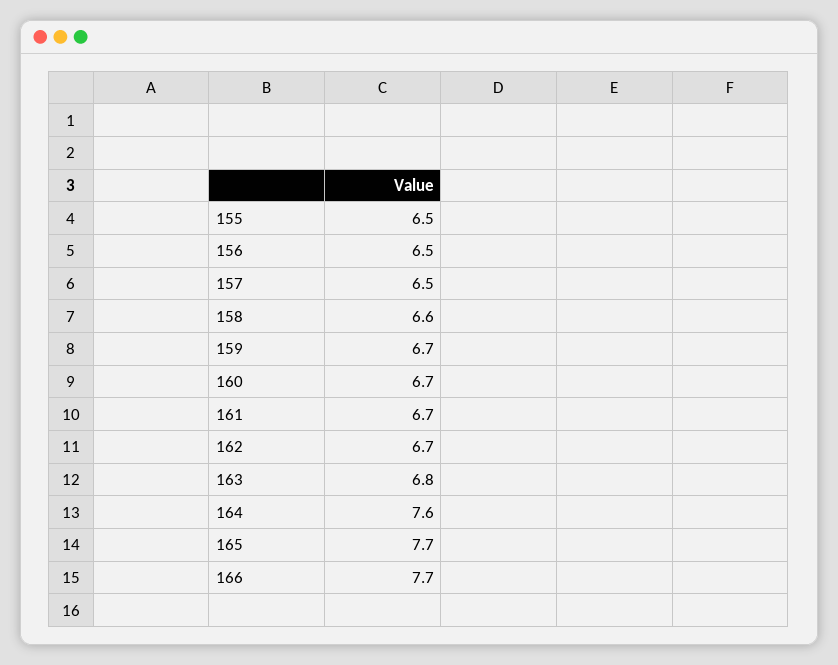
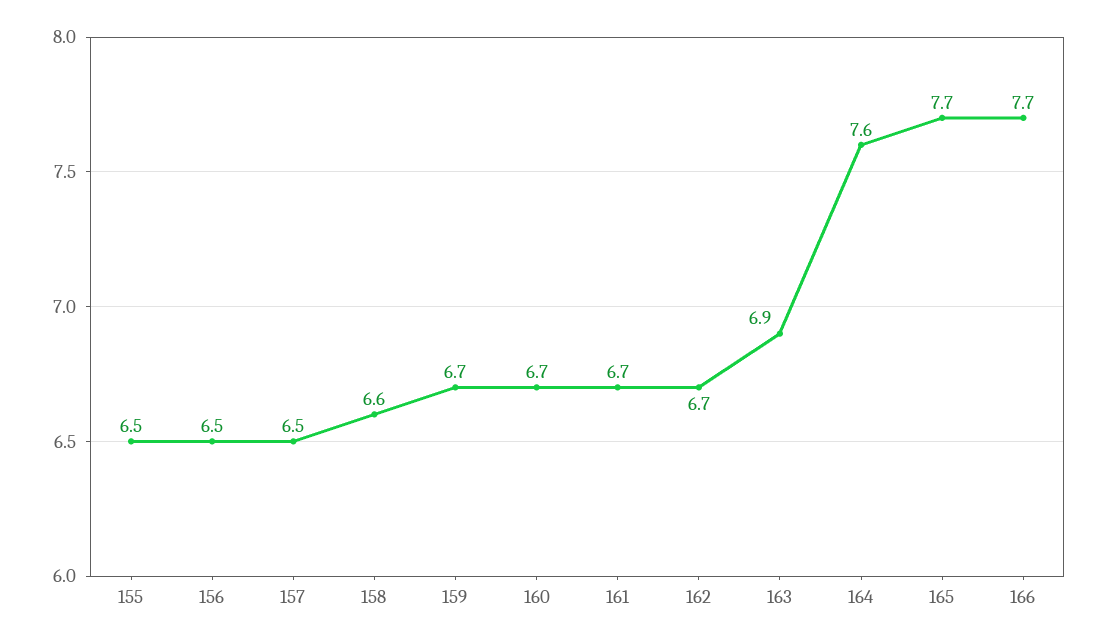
163: 6.8 -> 6.9

